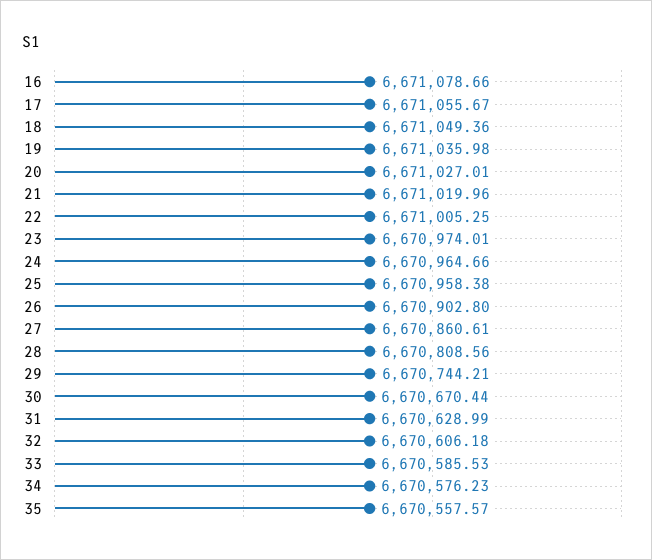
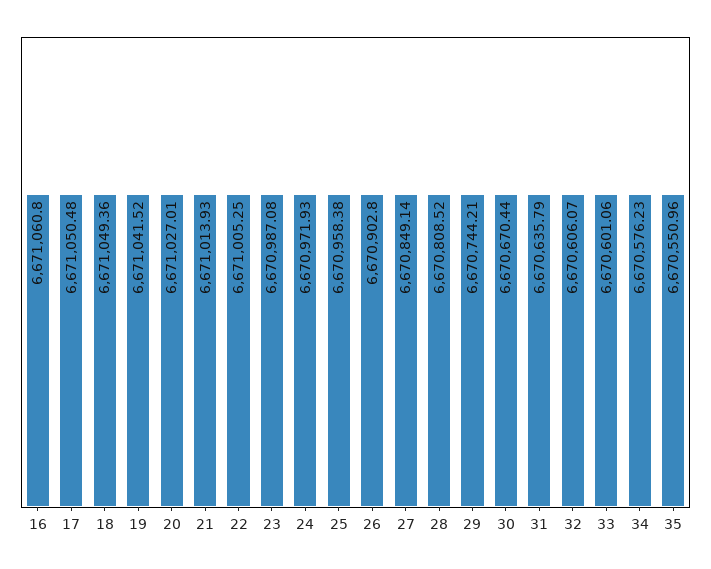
16: 6671078.66 -> 6671060.8
17: 6671055.67 -> 6671050.48
19: 6671035.98 -> 6671041.52
21: 6671019.96 -> 6671013.93
23: 6670974.01 -> 6670987.08
24: 6670964.66 -> 6670971.93
27: 6670860.61 -> 6670849.14
28: 6670808.56 -> 6670808.52
31: 6670628.99 -> 6670635.79
32: 6670606.18 -> 6670606.07
33: 6670585.53 -> 6670601.06
35: 6670557.57 -> 6670550.96

